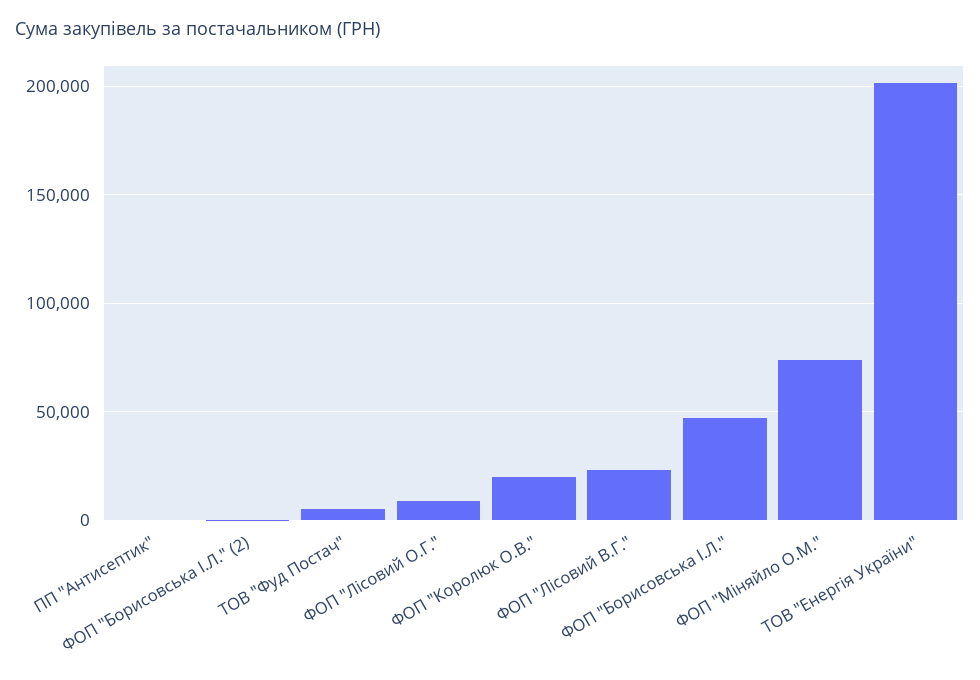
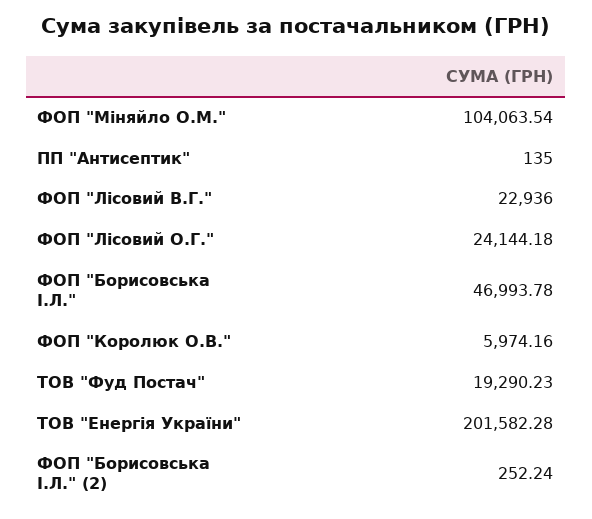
ТОВ "Фуд Постач": 5000 -> 19290.23
ФОП "Лісовий О.Г.": 10000 -> 24144.18
ФОП "Королюк О.В.": 20000 -> 5974.16
ФОП "Міняйло О.М.": 75000 -> 104063.54

